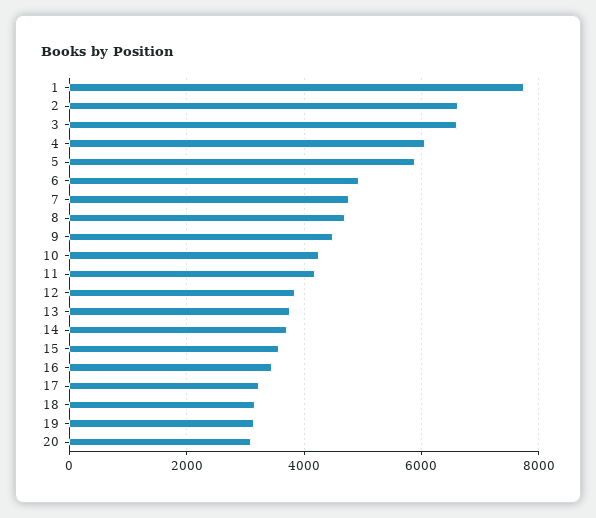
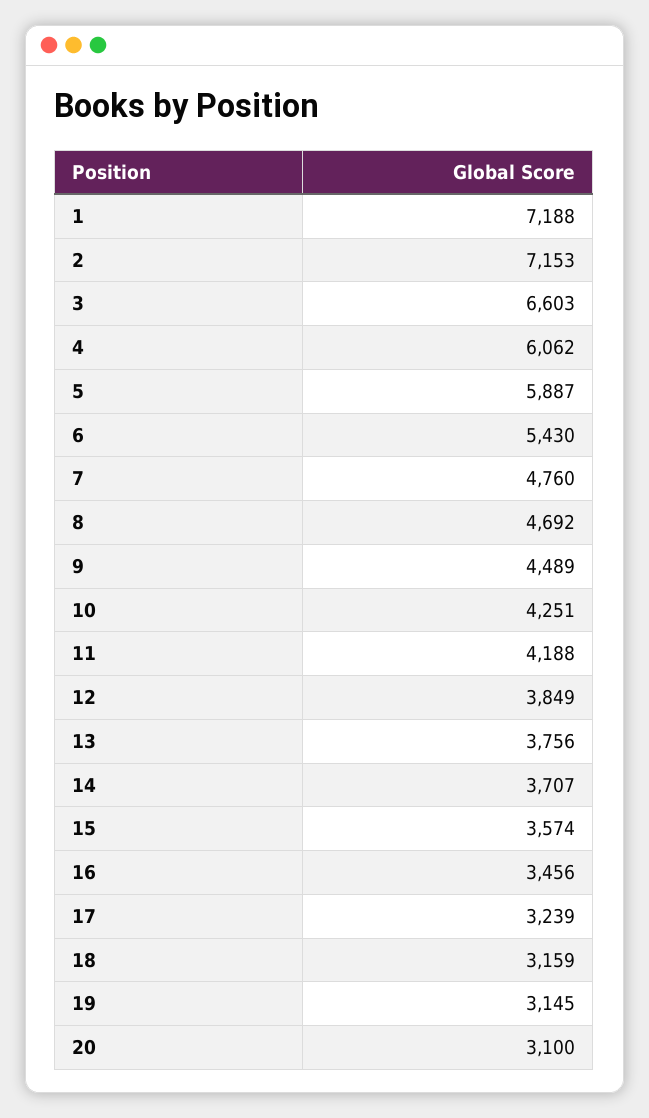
1: 7800 -> 7188
2: 6600 -> 7153
6: 5000 -> 5430

